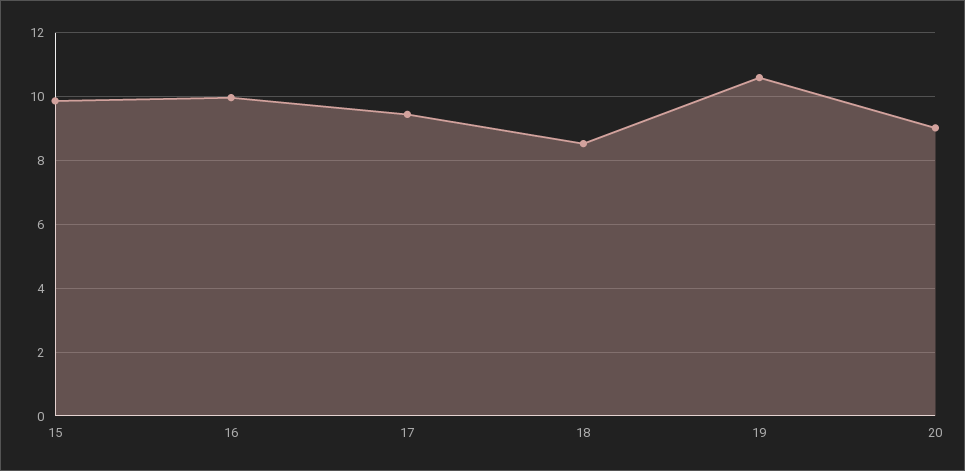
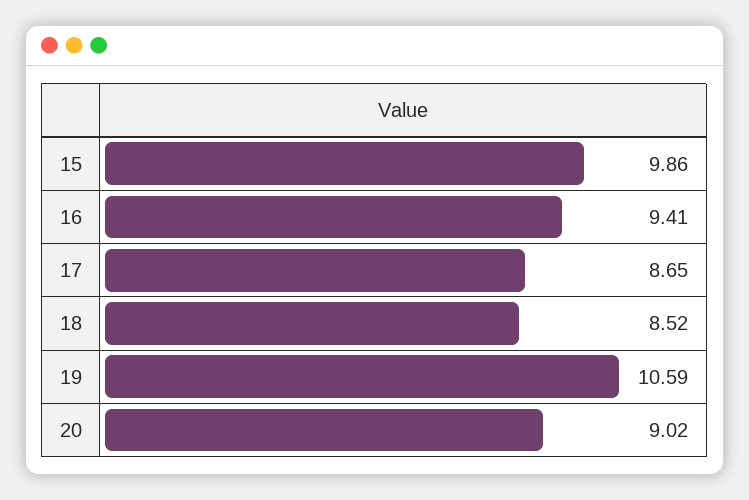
16: 10 -> 9.41
17: 9.4 -> 8.65

